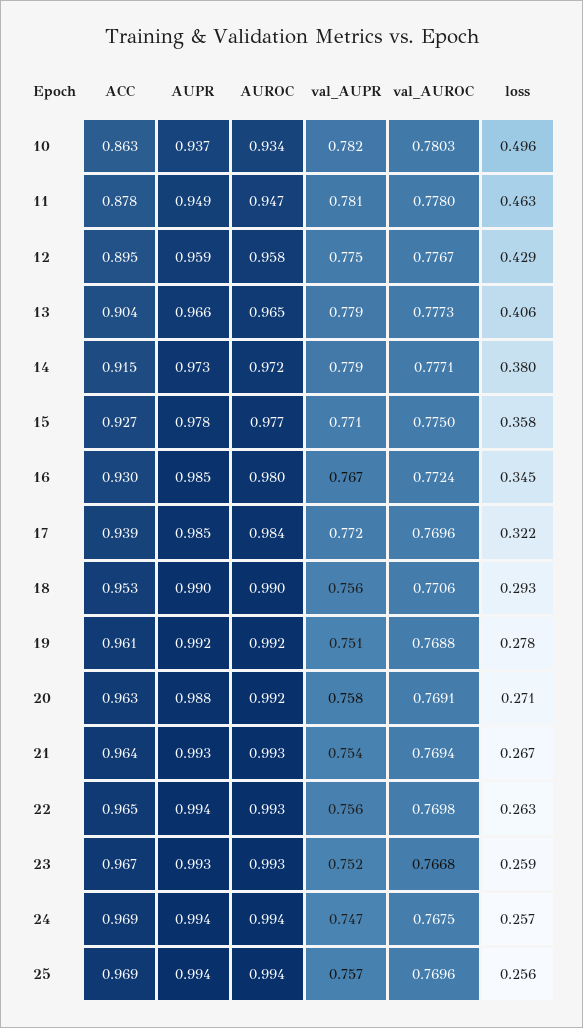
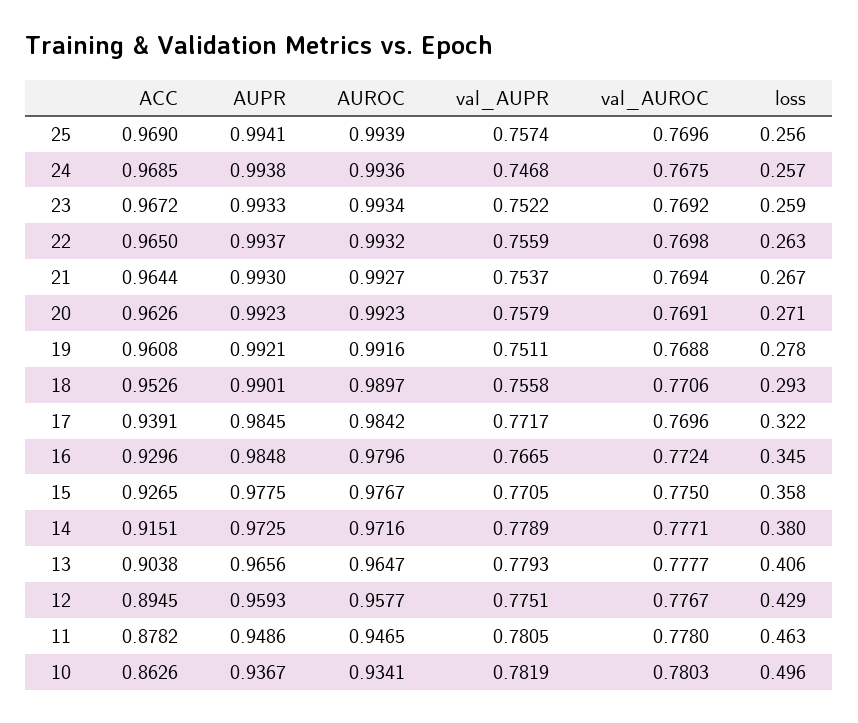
val_AUROC, 13: 0.7773 -> 0.7777
AUPR, 20: 0.988 -> 0.9923
val_AUROC, 23: 0.7668 -> 0.7692

